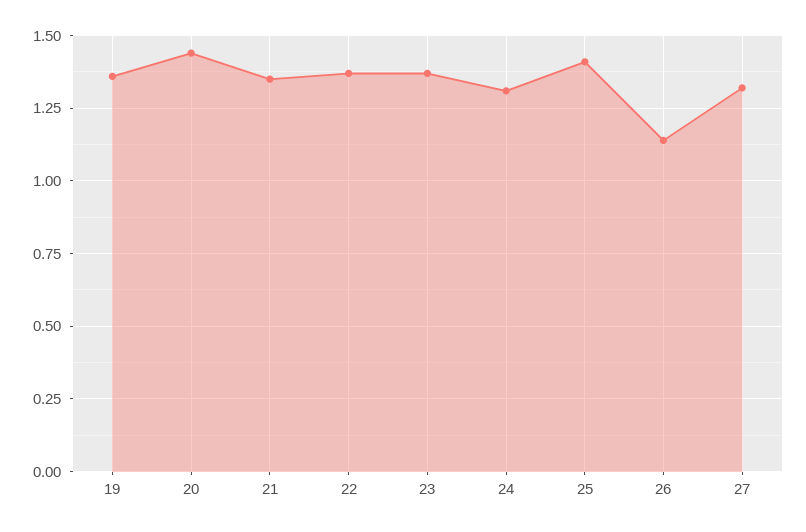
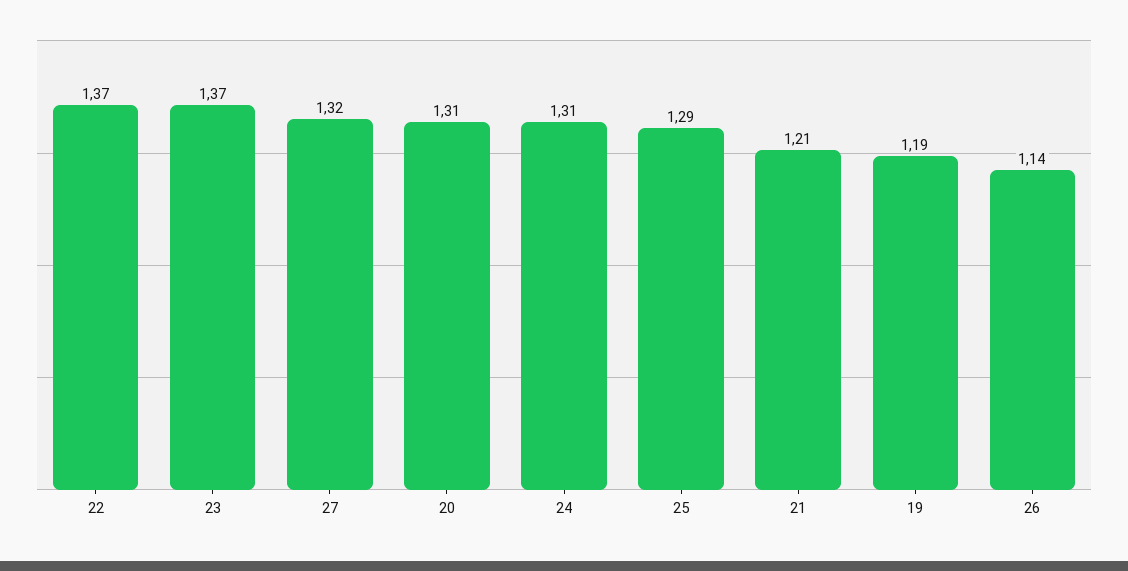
19: 1.35 -> 1.19
20: 1.45 -> 1.31
21: 1.35 -> 1.21
25: 1.4 -> 1.29

